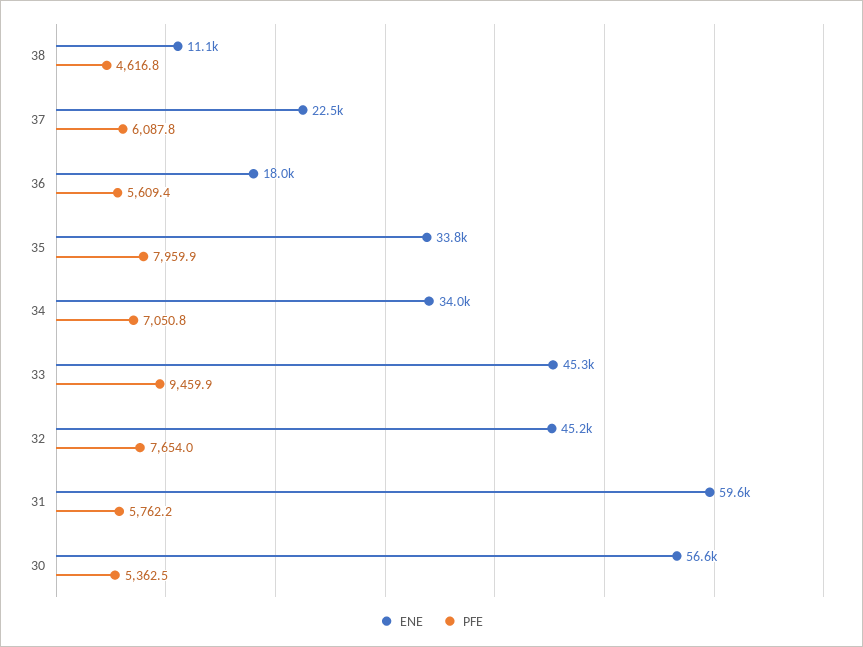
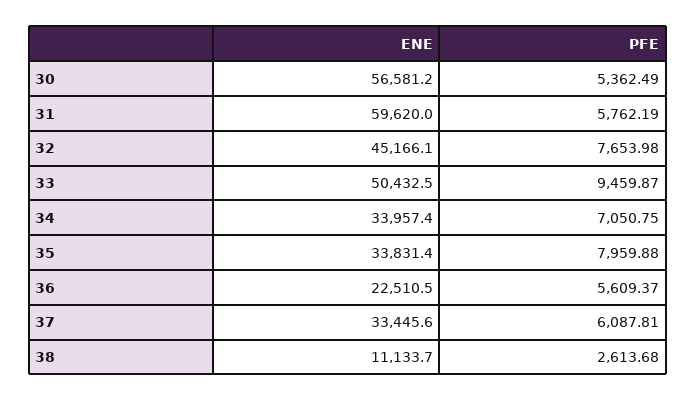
PFE, 38: 4616.8 -> 2613.68
ENE, 37: 22500 -> 33445.6
ENE, 36: 18000 -> 22510.5
ENE, 33: 45300 -> 50432.5

